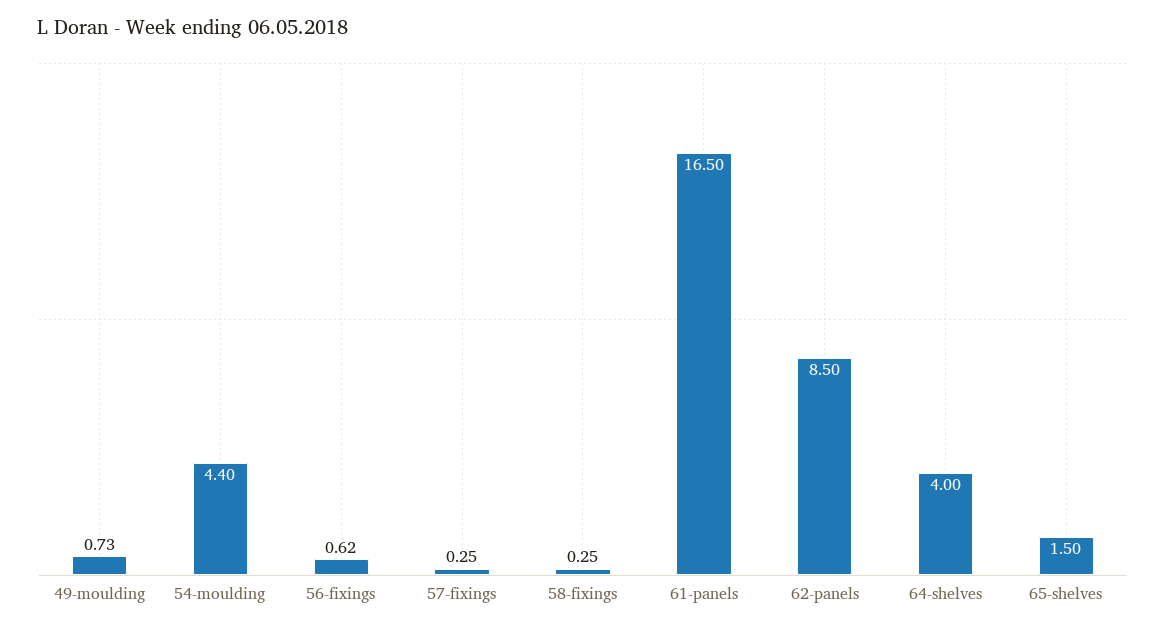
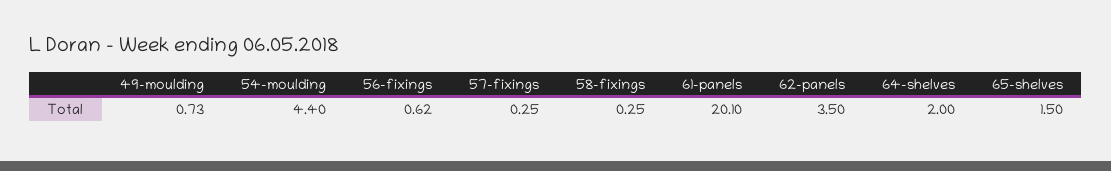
61-panels: 16.5 -> 20.1
62-panels: 8.5 -> 3.5
64-shelves: 4 -> 2

